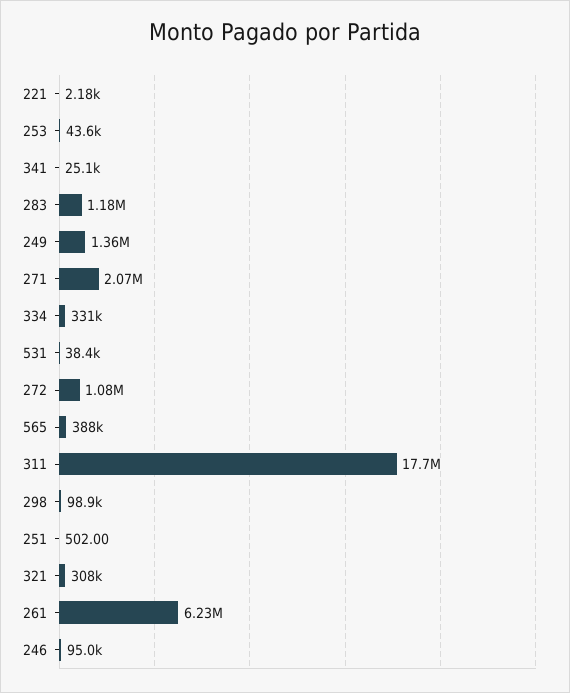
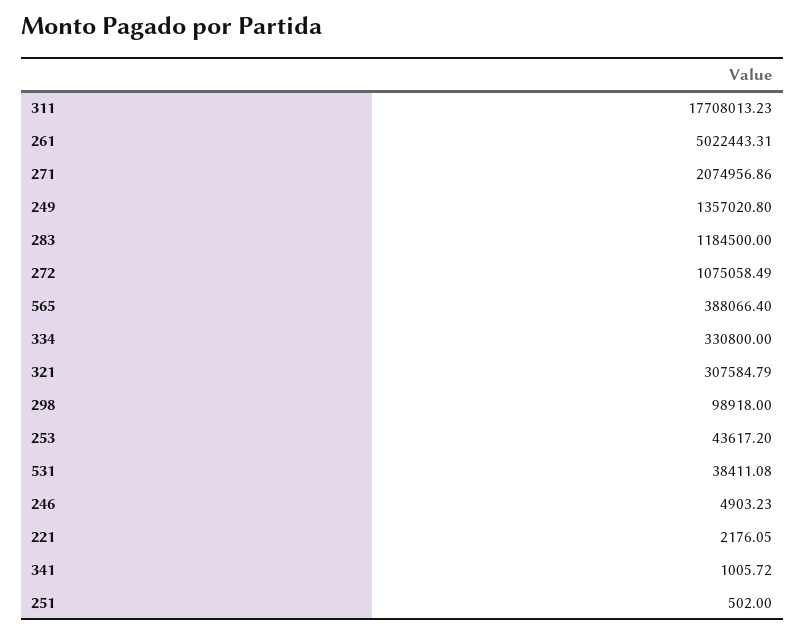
341: 25100 -> 1005.72
261: 6230000 -> 5022443.31
246: 95000 -> 4903.23

